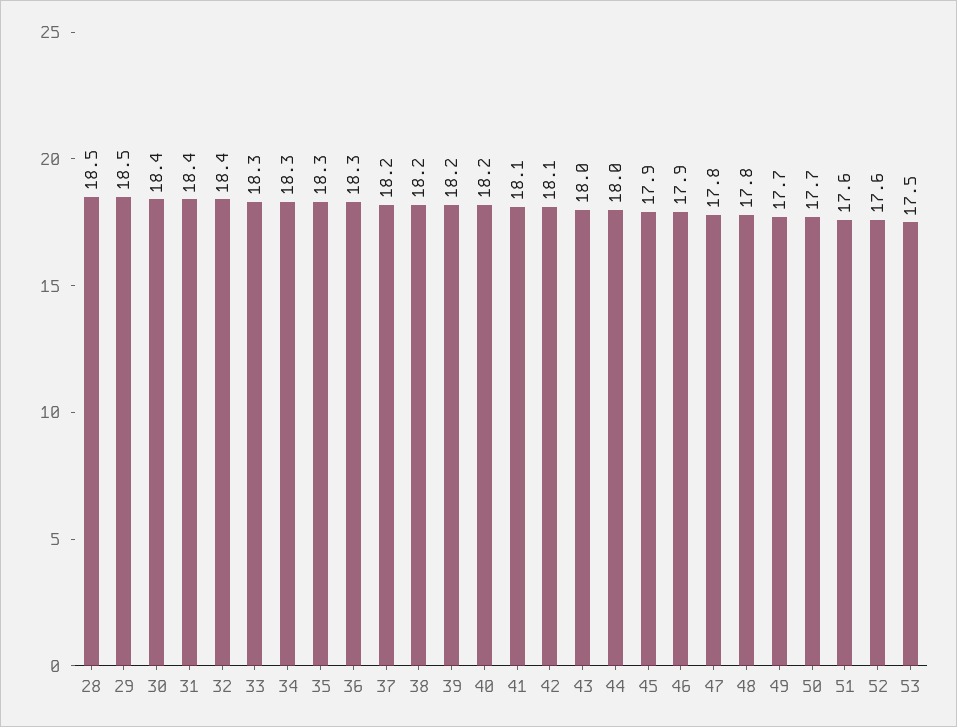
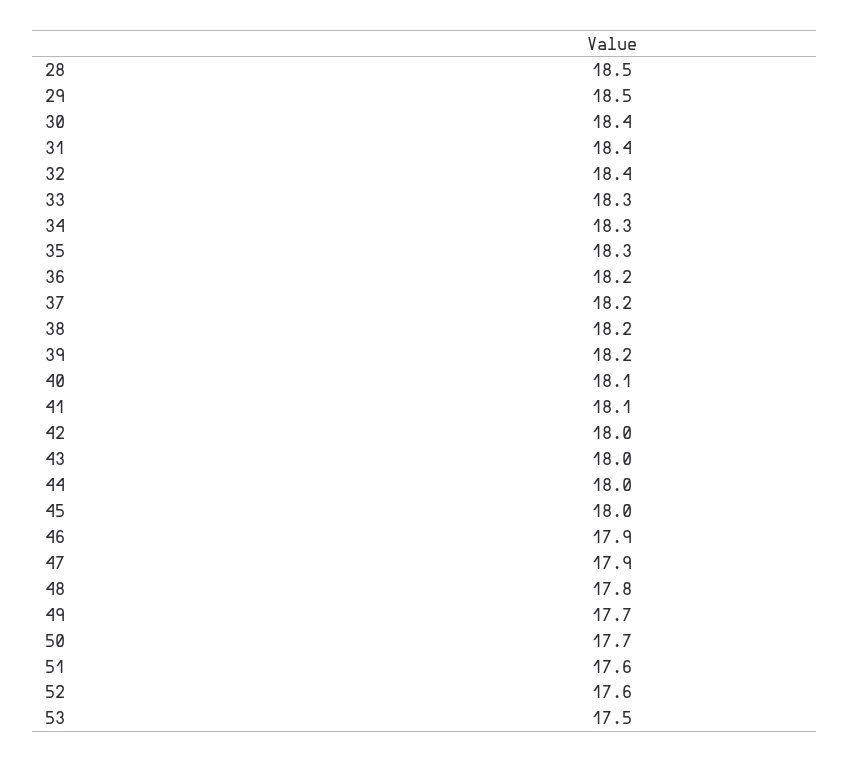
36: 18.3 -> 18.2
40: 18.2 -> 18.1
42: 18.1 -> 18
45: 17.9 -> 18
47: 17.8 -> 17.9

